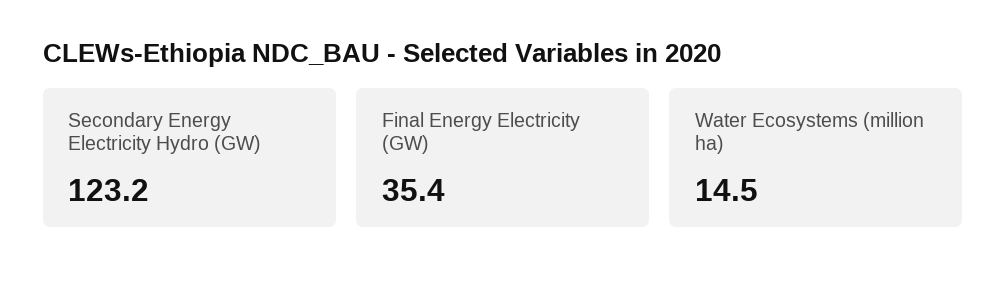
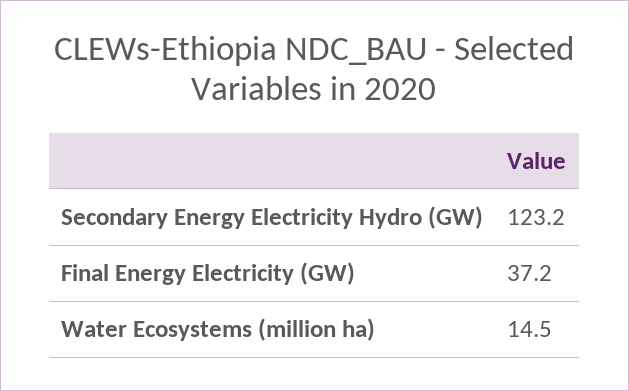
Final Energy Electricity (GW): 35.4 -> 37.2

